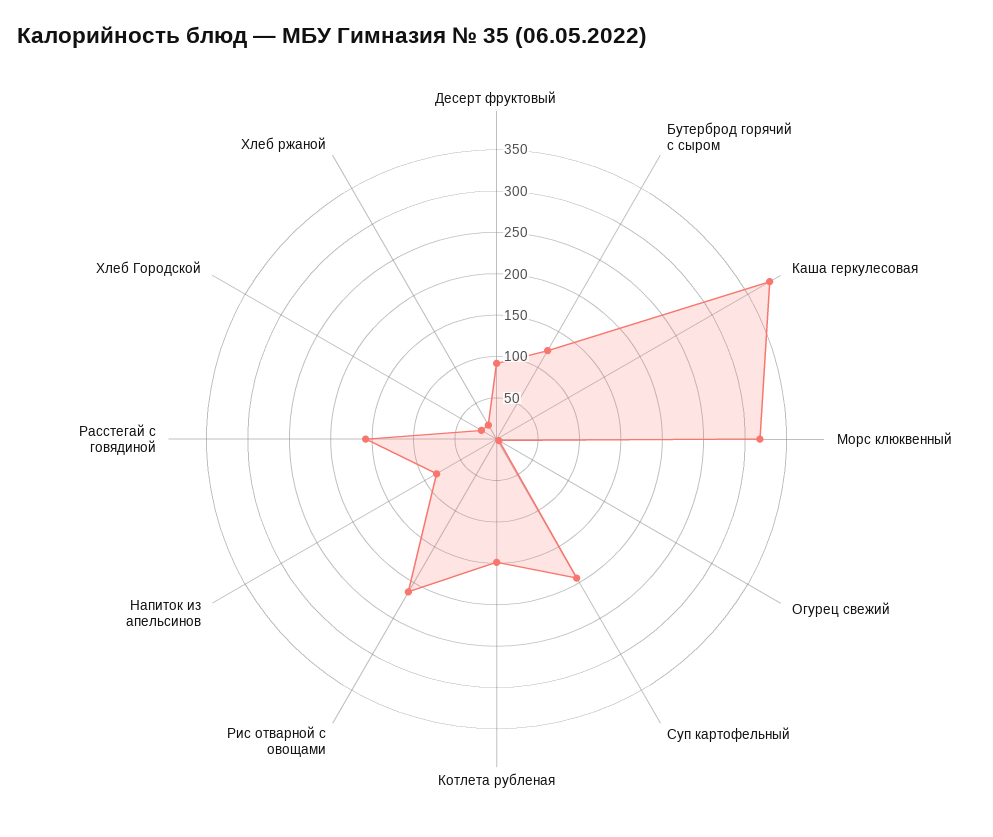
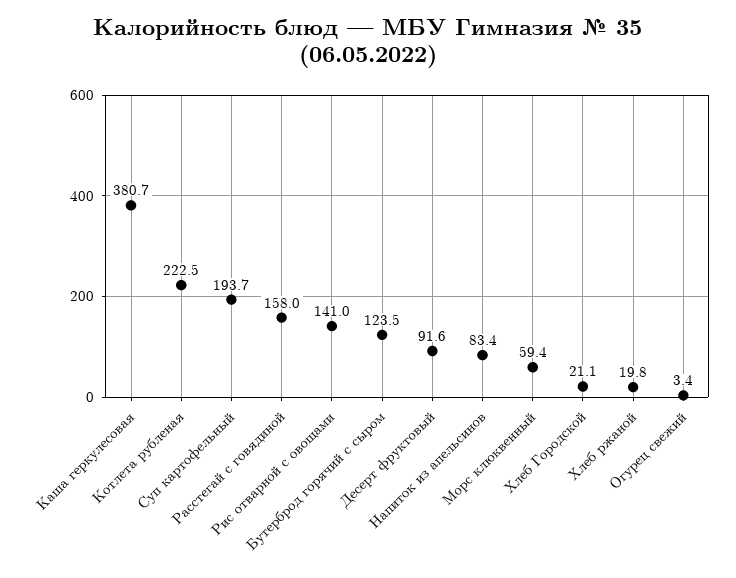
Морс клюквенный: 320 -> 59.4
Котлета рубленая: 150 -> 222.5
Рис отварной с овощами: 210 -> 141

